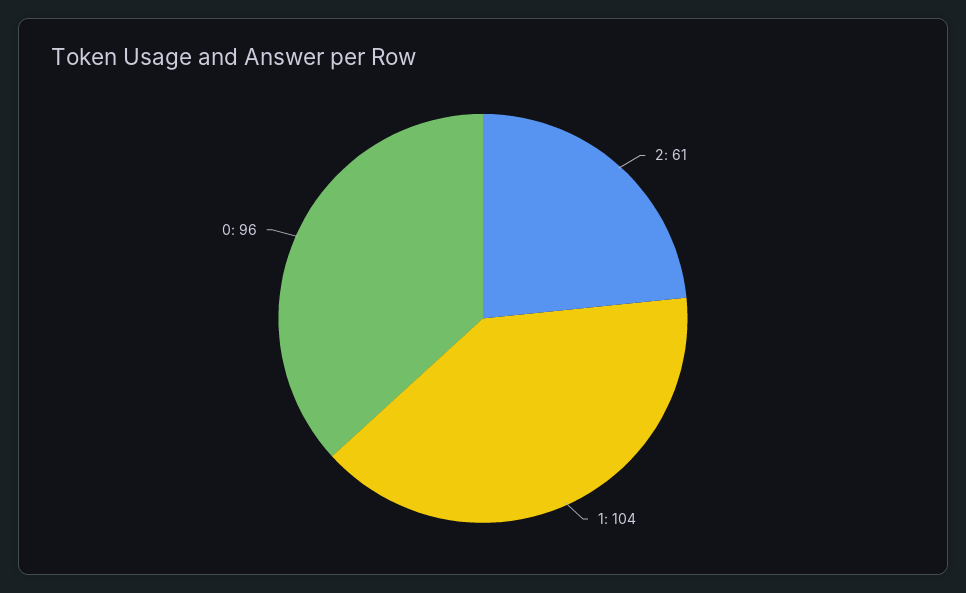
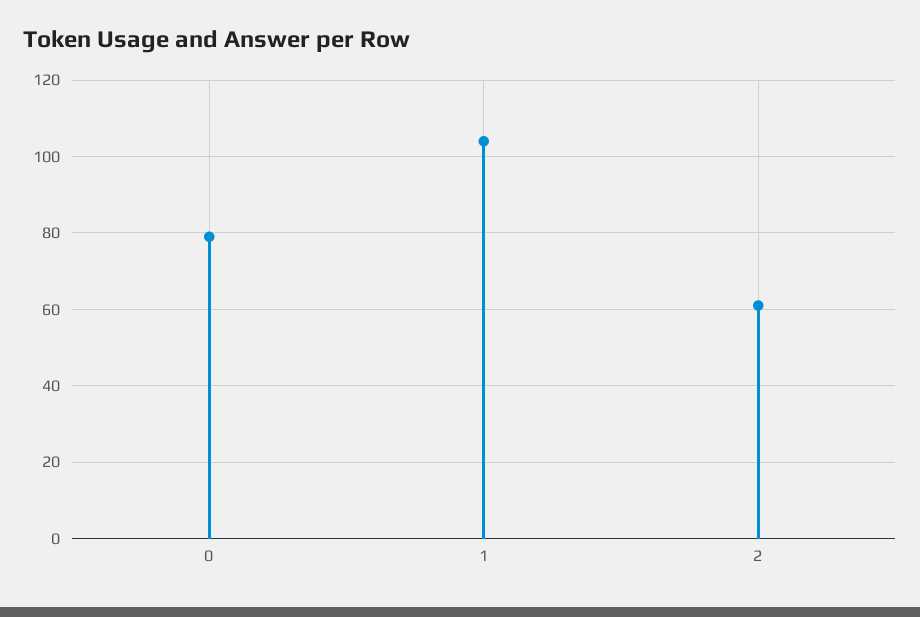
0: 96 -> 80

